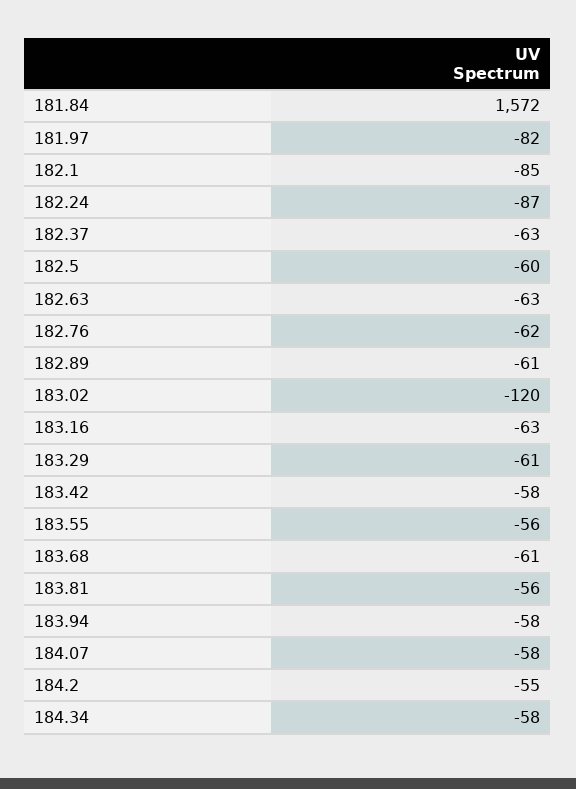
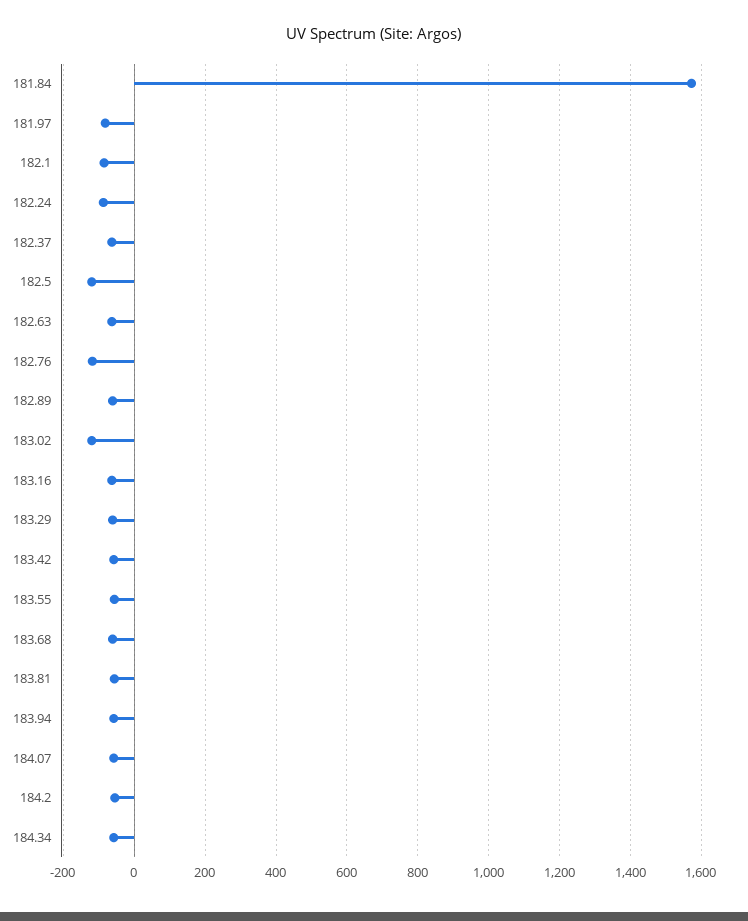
182.5: -60 -> -120
182.76: -62 -> -120

